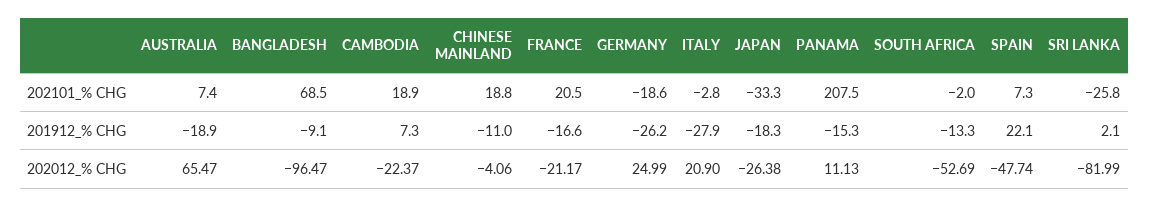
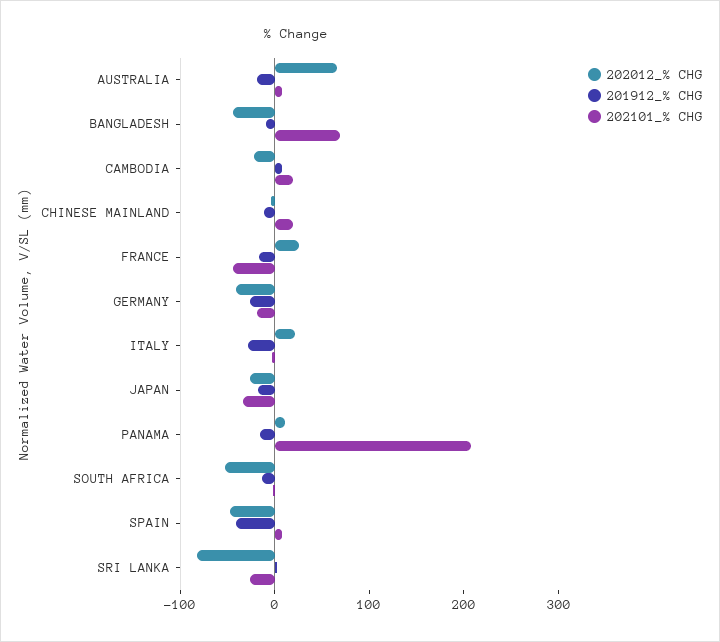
202101_% CHG, FRANCE: 20.5 -> -40
201912_% CHG, SPAIN: 22.1 -> -40
202012_% CHG, BANGLADESH: -96.47 -> -40
202012_% CHG, FRANCE: -21.17 -> 20
202012_% CHG, GERMANY: 24.99 -> -40

